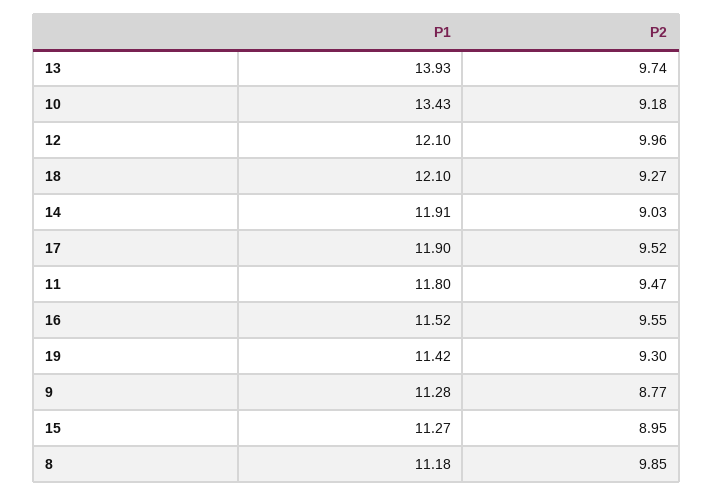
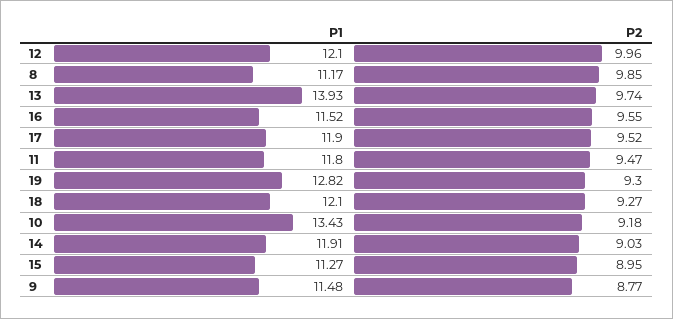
P1, 19: 11.42 -> 12.82
P1, 9: 11.28 -> 11.48
P1, 8: 11.18 -> 11.17

